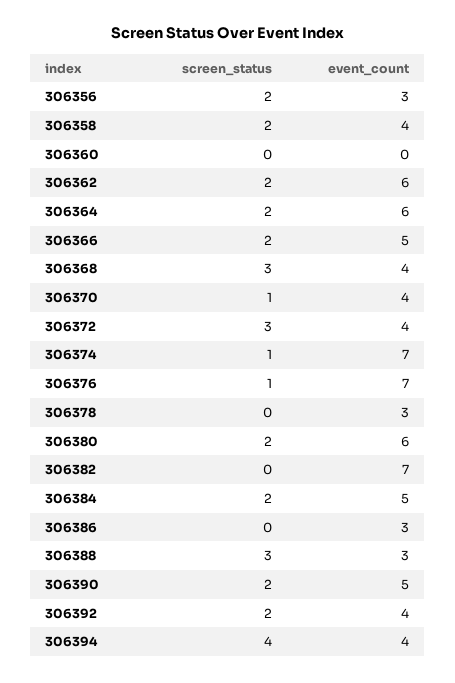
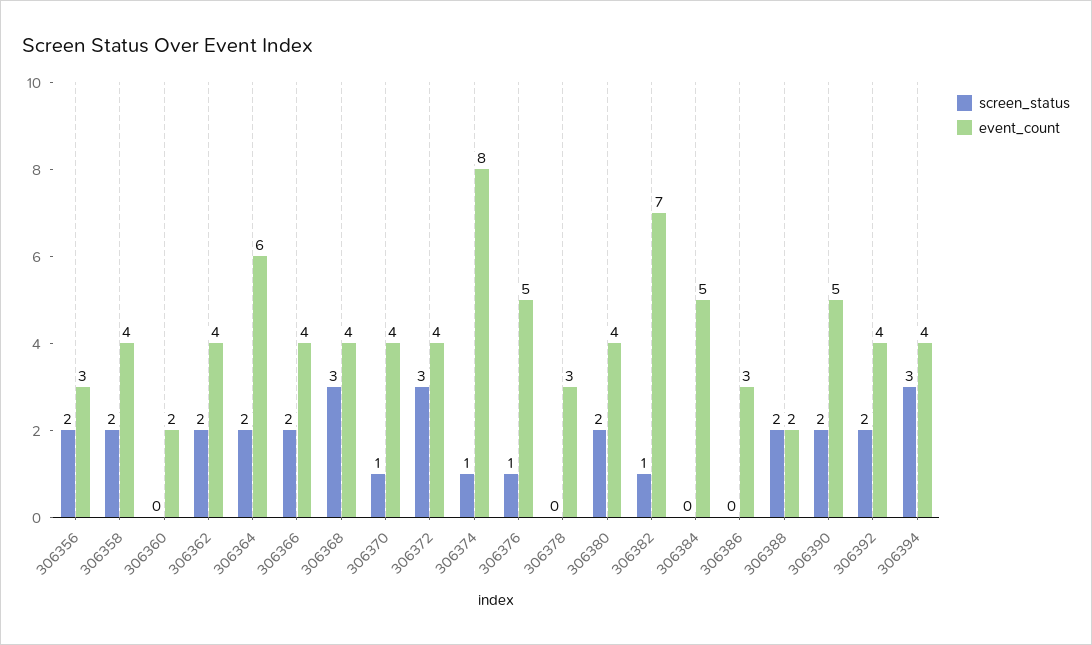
event_count, 306360: 0 -> 2
event_count, 306362: 6 -> 4
event_count, 306366: 5 -> 4
event_count, 306374: 7 -> 8
event_count, 306376: 7 -> 5
event_count, 306380: 6 -> 4
screen_status, 306382: 0 -> 1
screen_status, 306384: 2 -> 0
screen_status, 306388: 3 -> 2
event_count, 306388: 3 -> 2
screen_status, 306394: 4 -> 3

